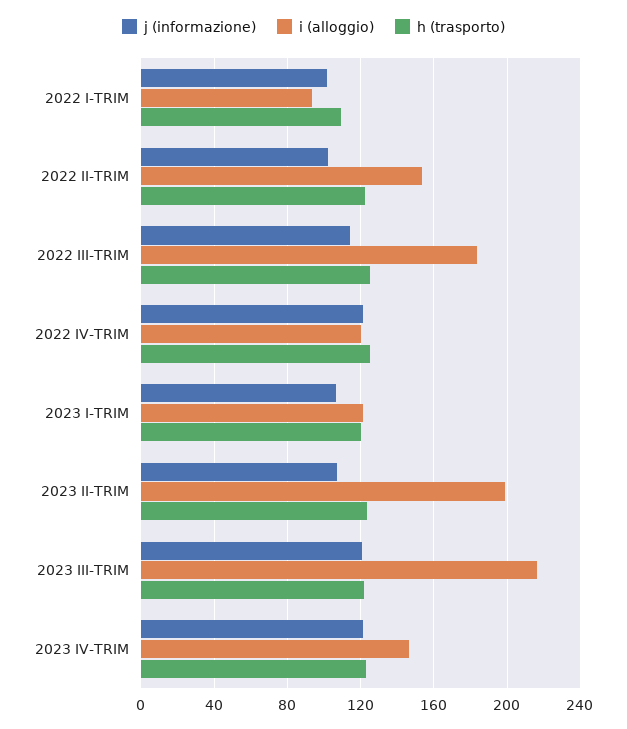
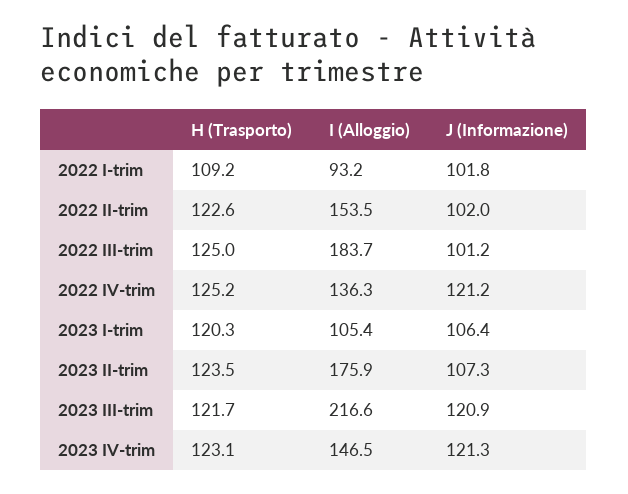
j (informazione), 2022 III-TRIM: 115 -> 101.2
i (alloggio), 2022 IV-TRIM: 120 -> 136.3
i (alloggio), 2023 I-TRIM: 120 -> 105.4
i (alloggio), 2023 II-TRIM: 200 -> 175.9

